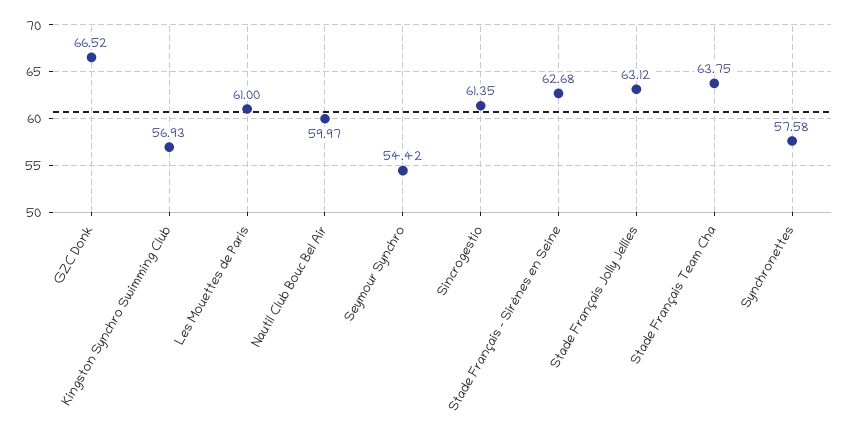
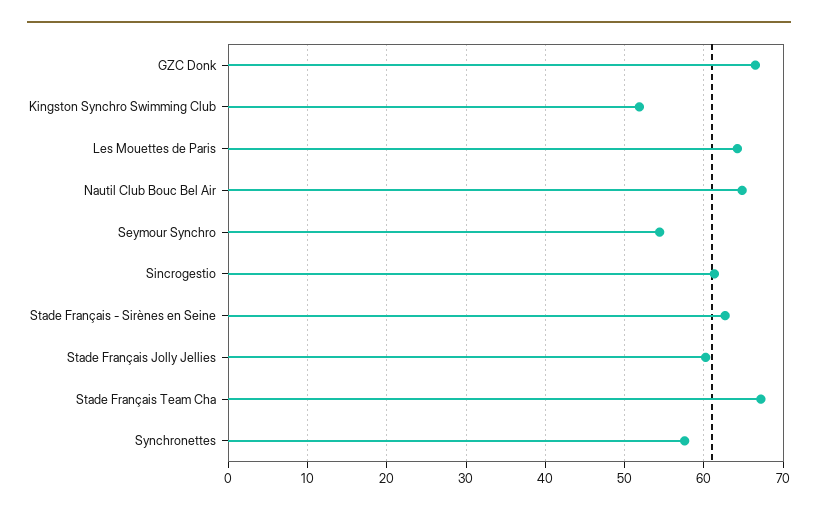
Kingston Synchro Swimming Club: 56.93 -> 52
Les Mouettes de Paris: 61 -> 64
Nautil Club Bouc Bel Air: 59.97 -> 65
Stade Français Jolly Jellies: 63.12 -> 60
Stade Français Team Cha: 63.75 -> 67

